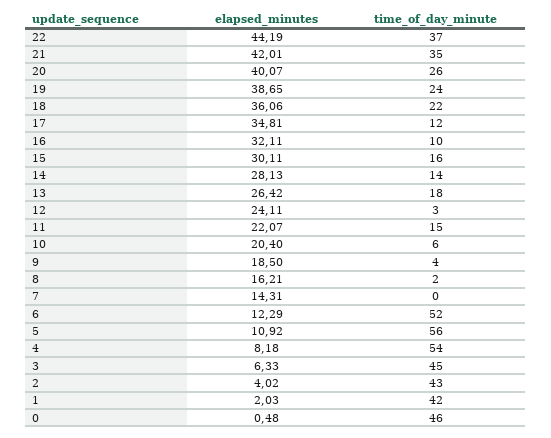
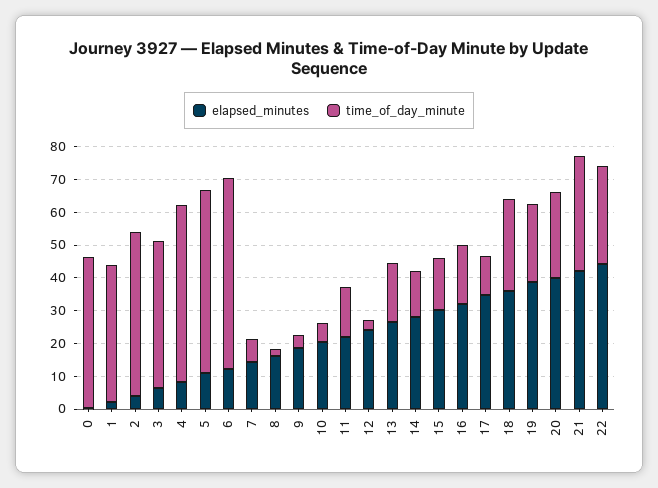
time_of_day_minute, 22: 37 -> 30
time_of_day_minute, 18: 22 -> 27.5
time_of_day_minute, 16: 10 -> 17.5
time_of_day_minute, 7: 0 -> 7.5
time_of_day_minute, 6: 52 -> 57.5
time_of_day_minute, 2: 43 -> 50

